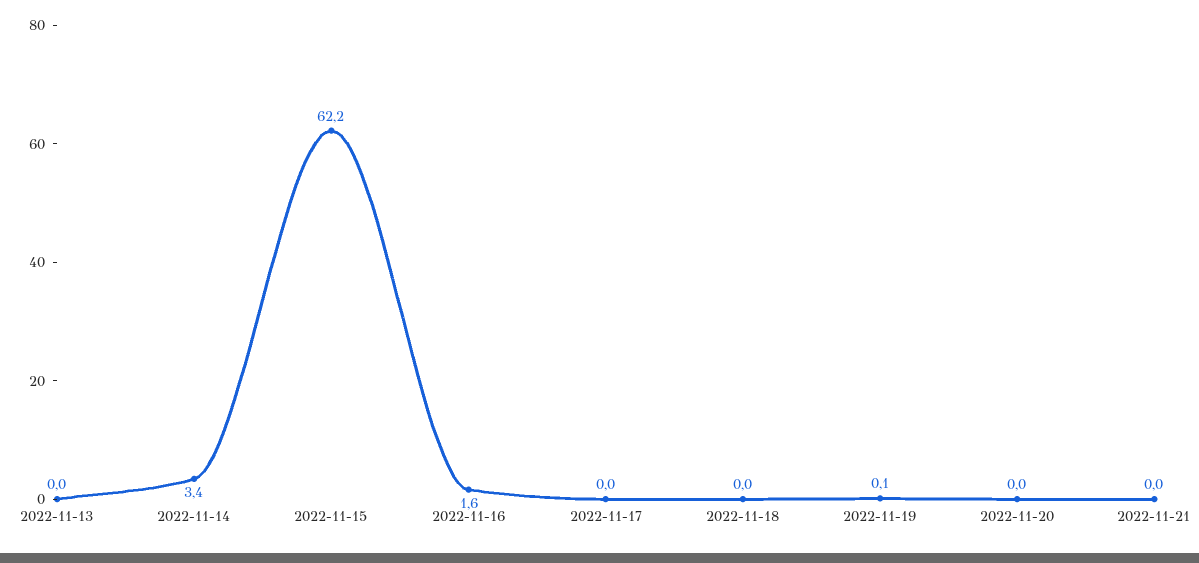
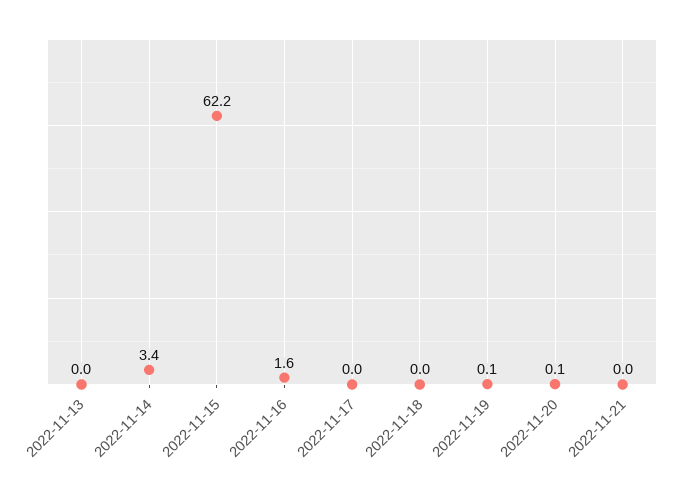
2022-11-20: 0 -> 0.1

